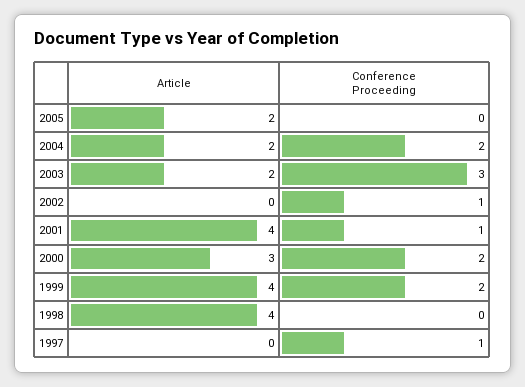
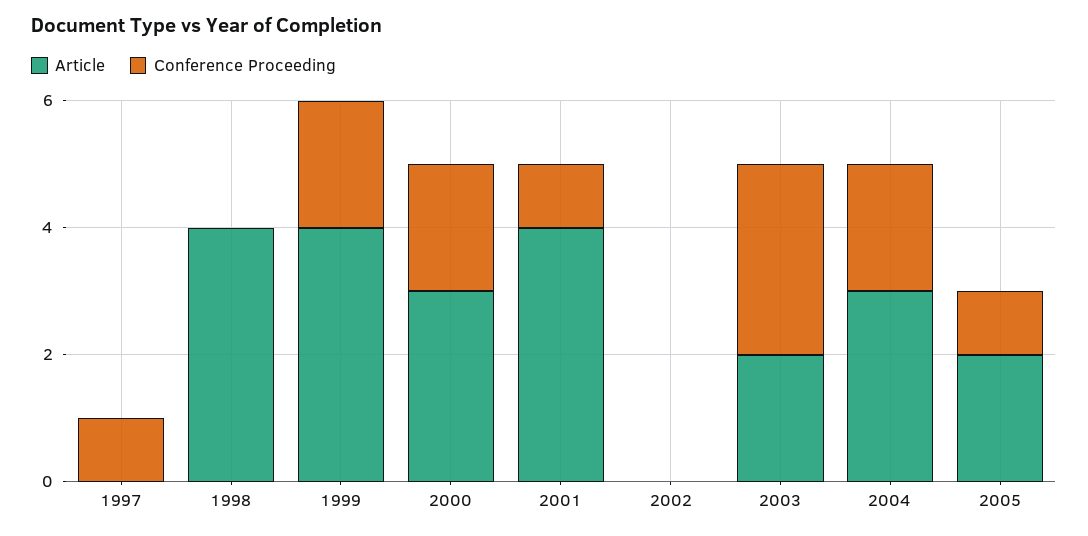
Conference Proceeding, 2005: 0 -> 1
Article, 2004: 2 -> 3
Conference Proceeding, 2002: 1 -> 0

